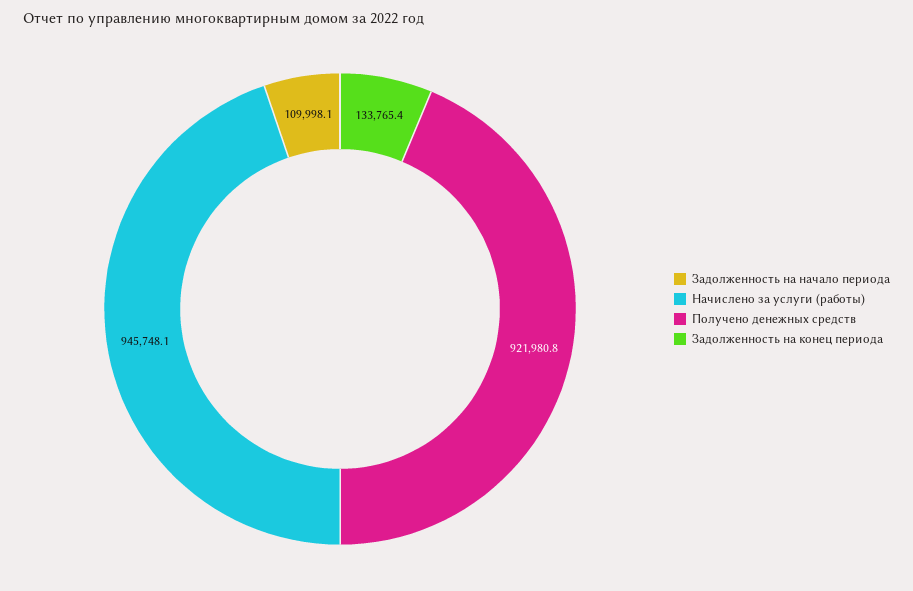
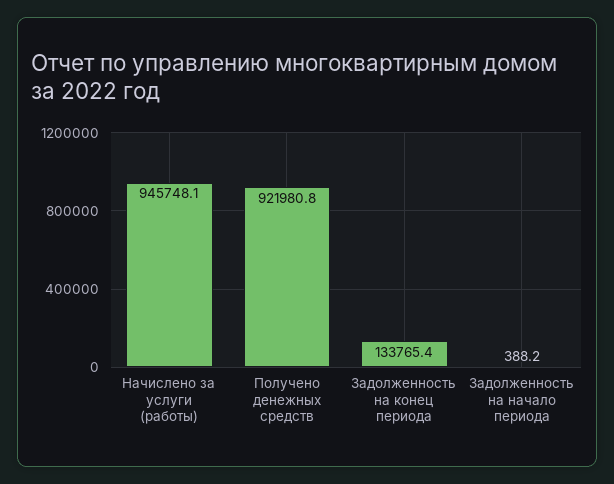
Задолженность на начало периода: 109998.1 -> 388.2

